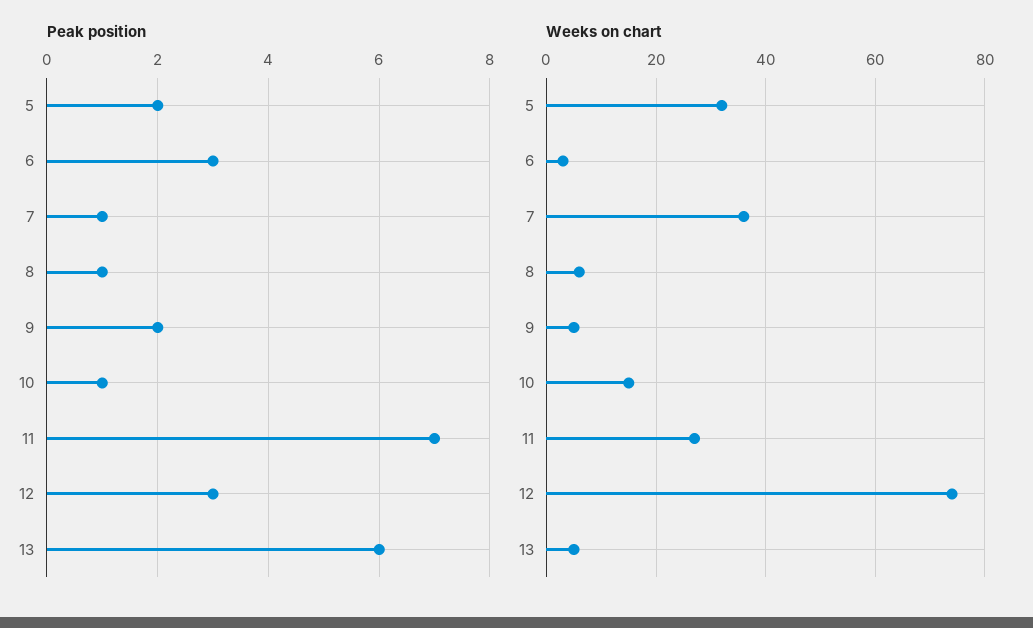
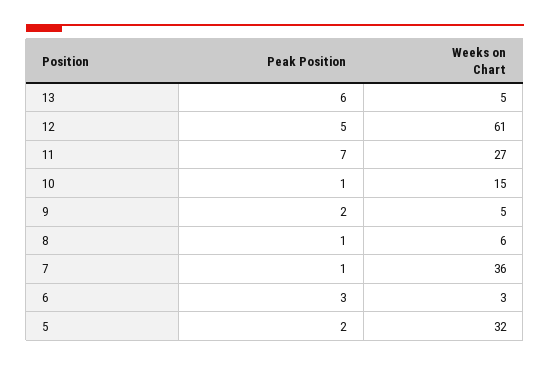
Peak position, 12: 3 -> 5
Weeks on chart, 12: 75 -> 61

